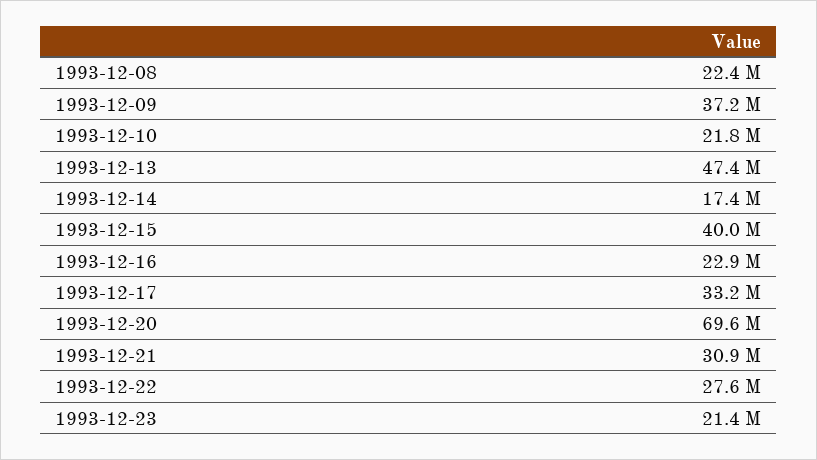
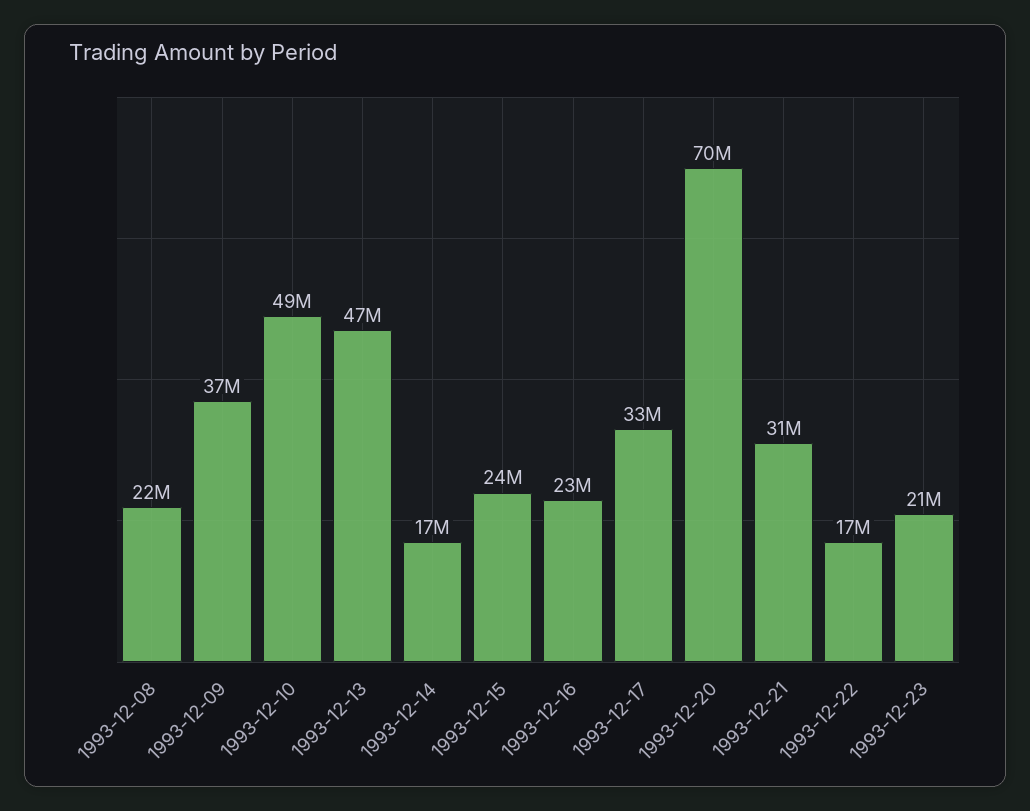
1993-12-10: 21800000 -> 49000000
1993-12-15: 40000000 -> 24000000
1993-12-22: 27600000 -> 17000000

